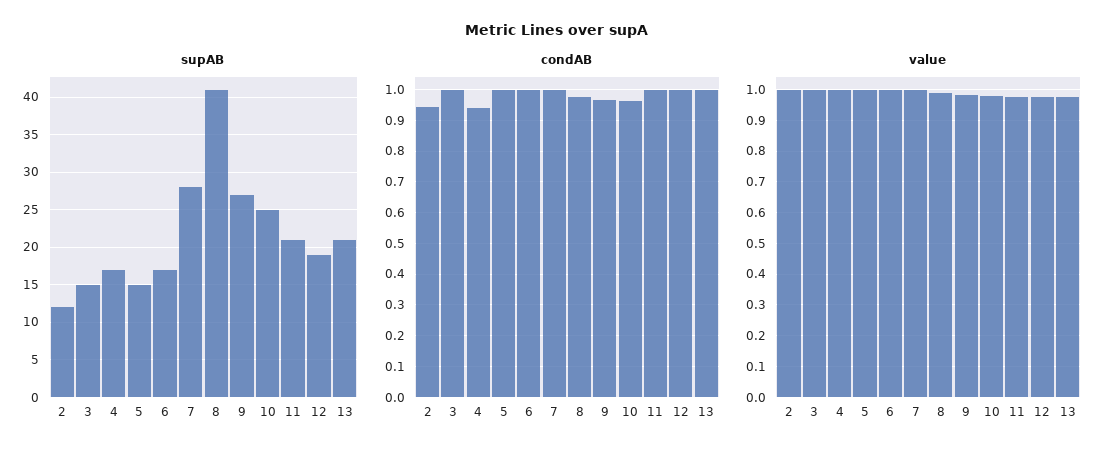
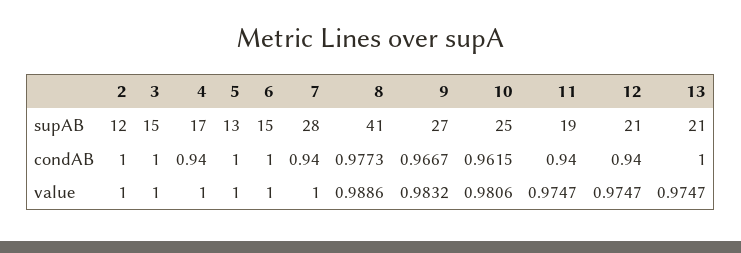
supAB, 5: 15 -> 13
supAB, 6: 17 -> 15
supAB, 11: 21 -> 19
supAB, 12: 19 -> 21
condAB, 2: 0.94 -> 1
condAB, 7: 1 -> 0.94
condAB, 11: 1 -> 0.94
condAB, 12: 1 -> 0.94

